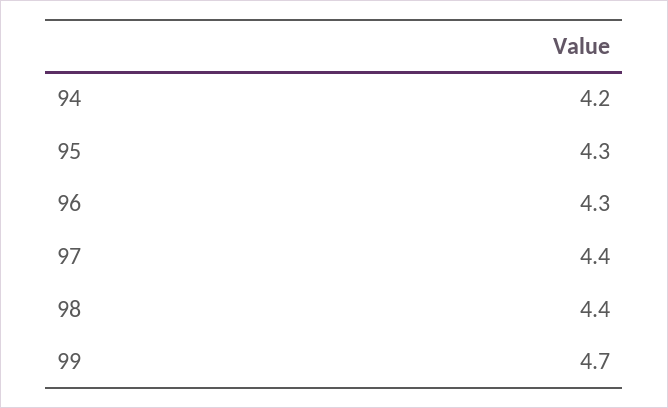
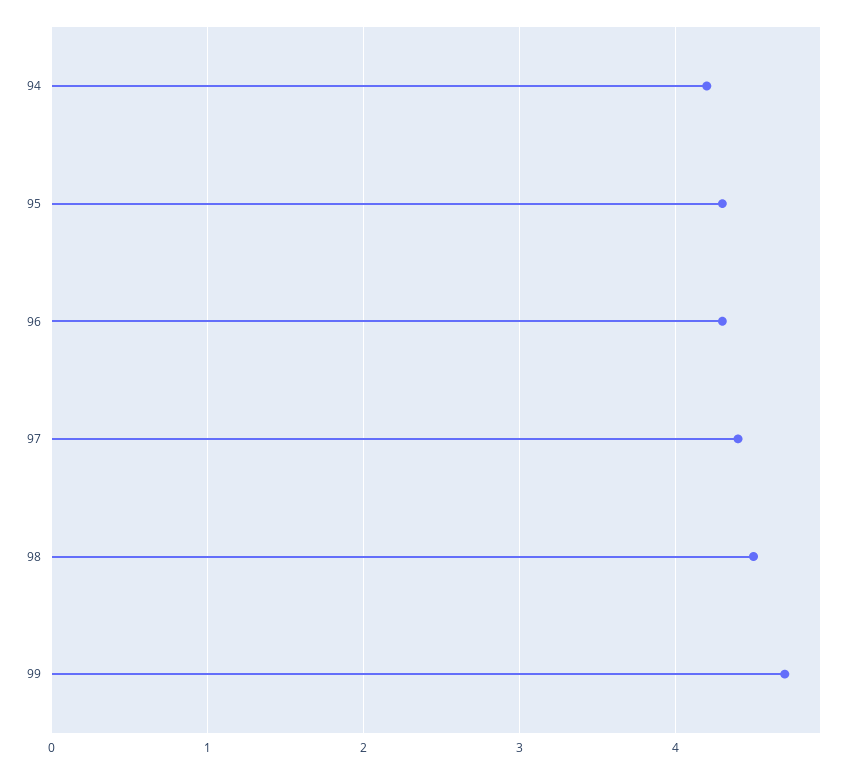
98: 4.4 -> 4.5

